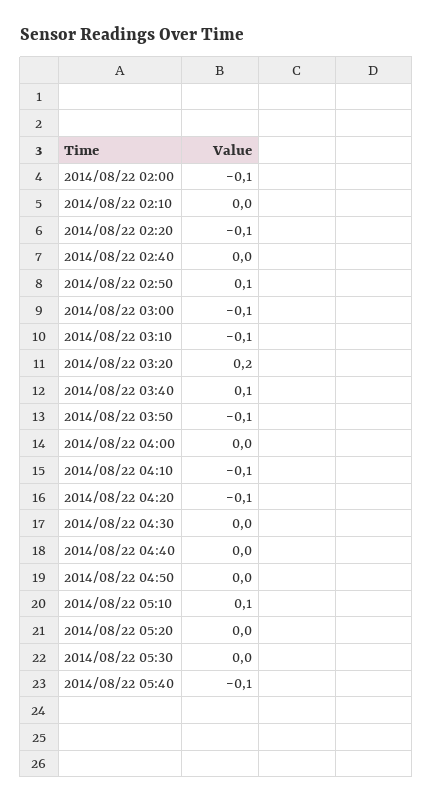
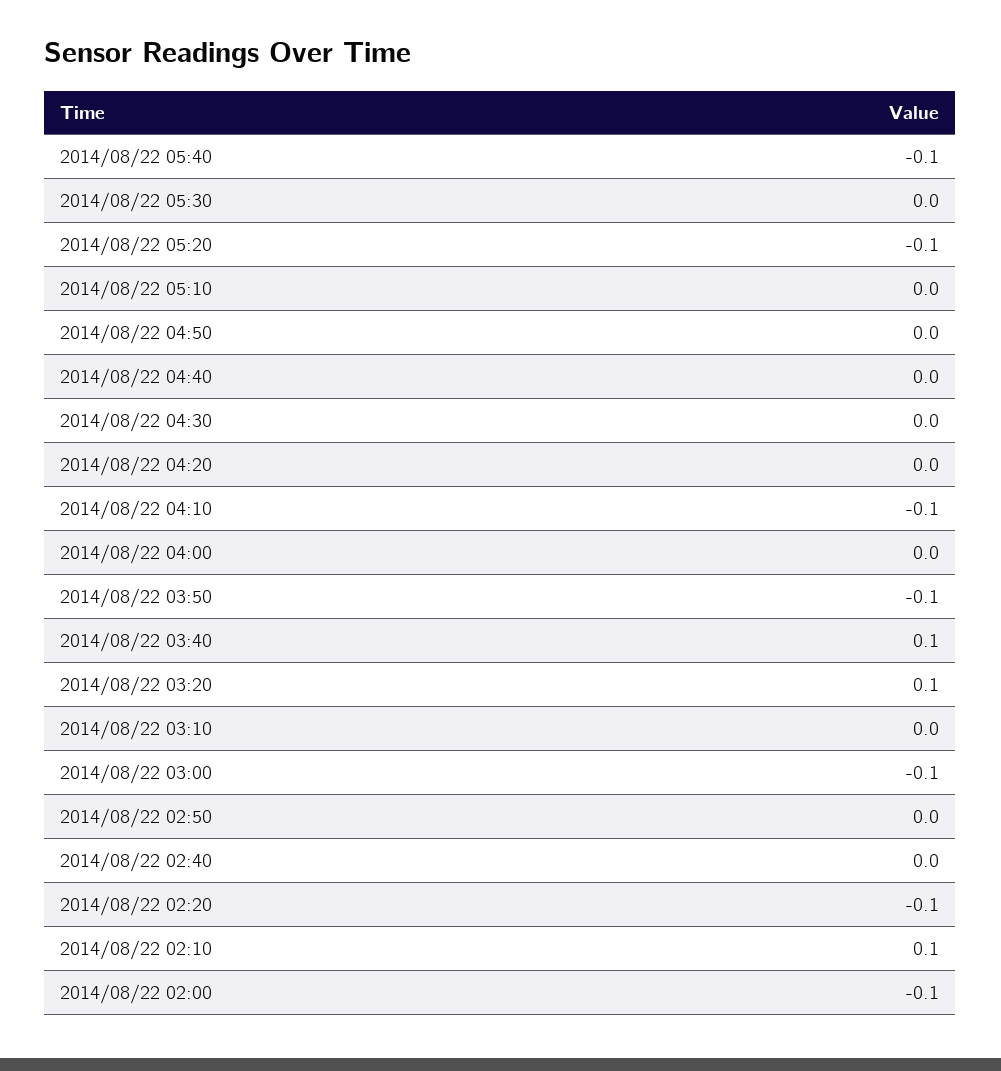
2014/08/22 02:10: 0 -> 0.1
2014/08/22 02:50: 0.1 -> 0
2014/08/22 03:10: -0.1 -> 0
2014/08/22 03:20: 0.2 -> 0.1
2014/08/22 04:20: -0.1 -> 0
2014/08/22 05:10: 0.1 -> 0
2014/08/22 05:20: 0 -> -0.1

